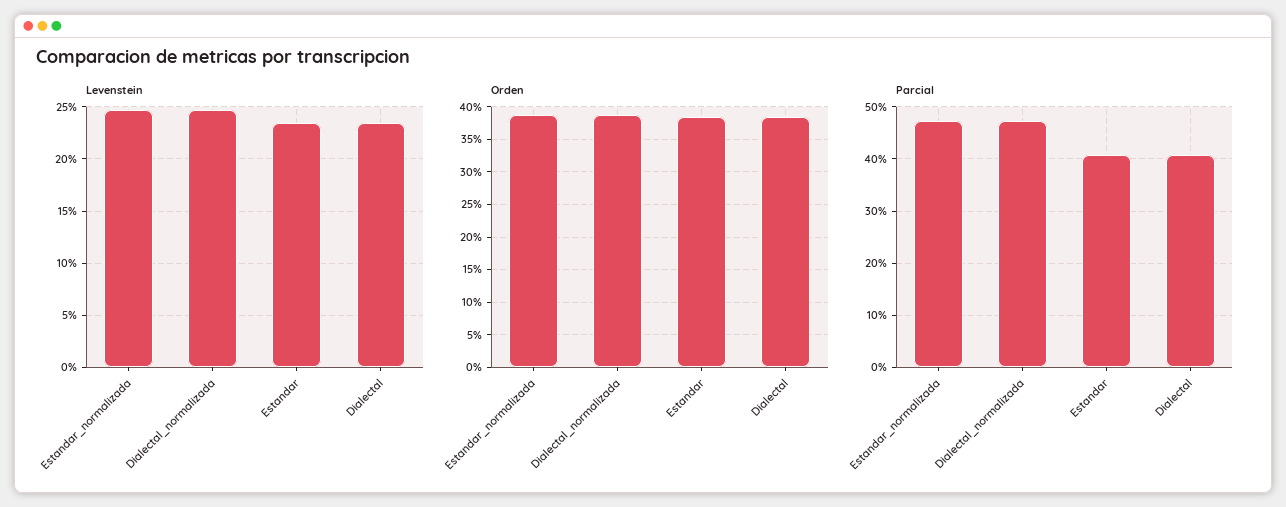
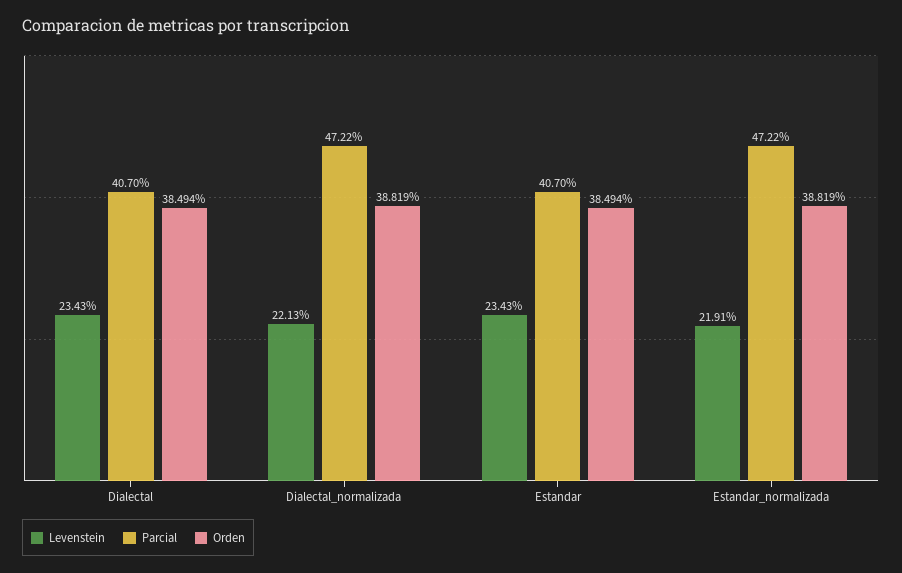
Levenstein, Estandar_normalizada: 25 -> 21.91
Levenstein, Dialectal_normalizada: 25 -> 22.13

